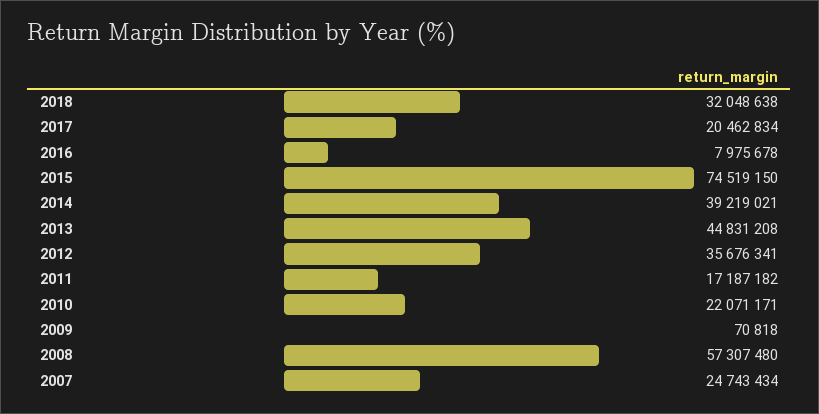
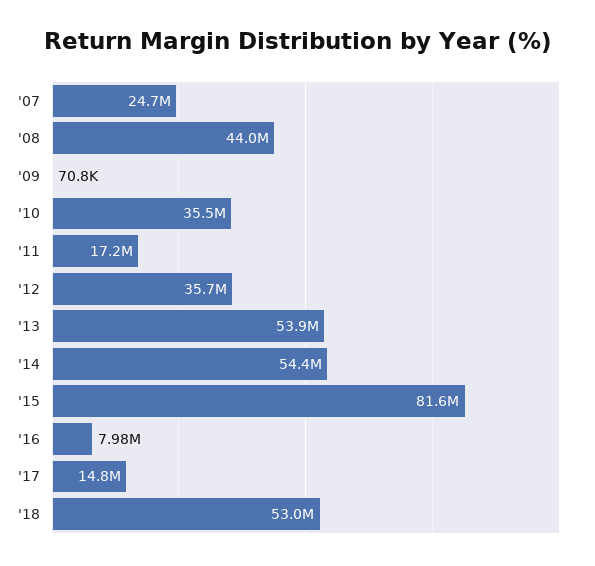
2018: 32048638 -> 53000000
2017: 20462834 -> 14800000
2015: 74519150 -> 81600000
2014: 39219021 -> 54400000
2013: 44831208 -> 53900000
2010: 22071171 -> 35500000
2008: 57307480 -> 44000000

